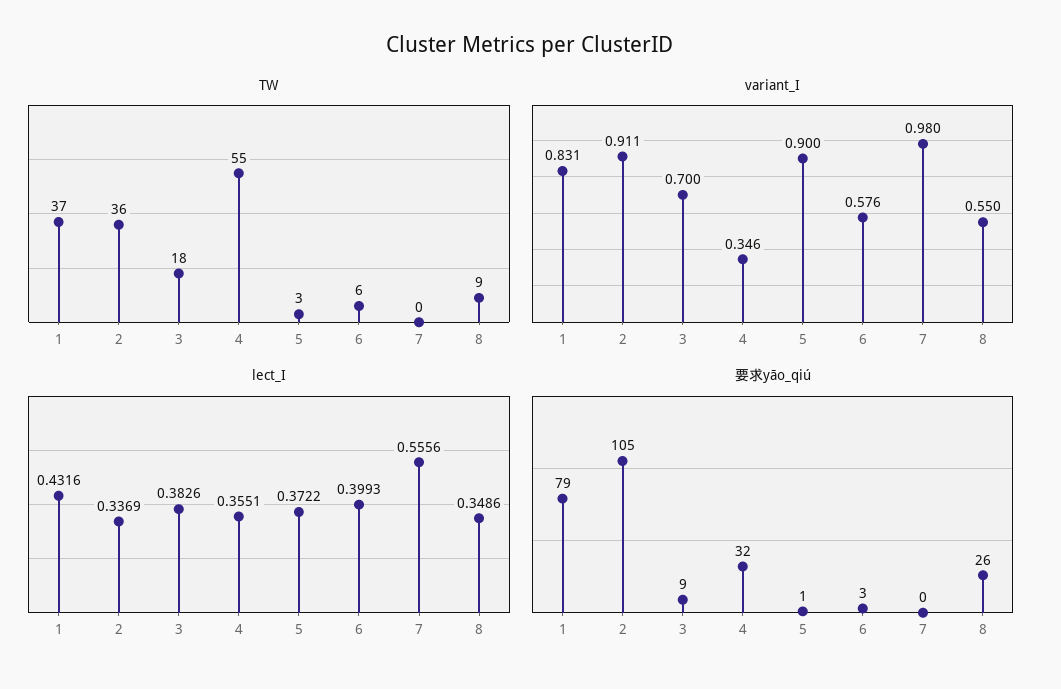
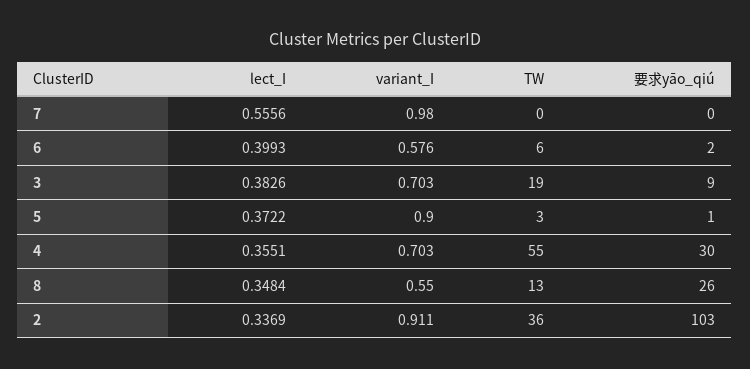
TW, 1: 37 -> none
TW, 3: 18 -> 19
TW, 8: 9 -> 13
variant_I, 1: 0.831 -> none
variant_I, 3: 0.7 -> 0.703
variant_I, 4: 0.346 -> 0.703
lect_I, 1: 0.4316 -> none
lect_I, 8: 0.3486 -> 0.3484
要求yāo_qiú, 1: 79 -> none
要求yāo_qiú, 2: 105 -> 103
要求yāo_qiú, 4: 32 -> 30
要求yāo_qiú, 6: 3 -> 2

